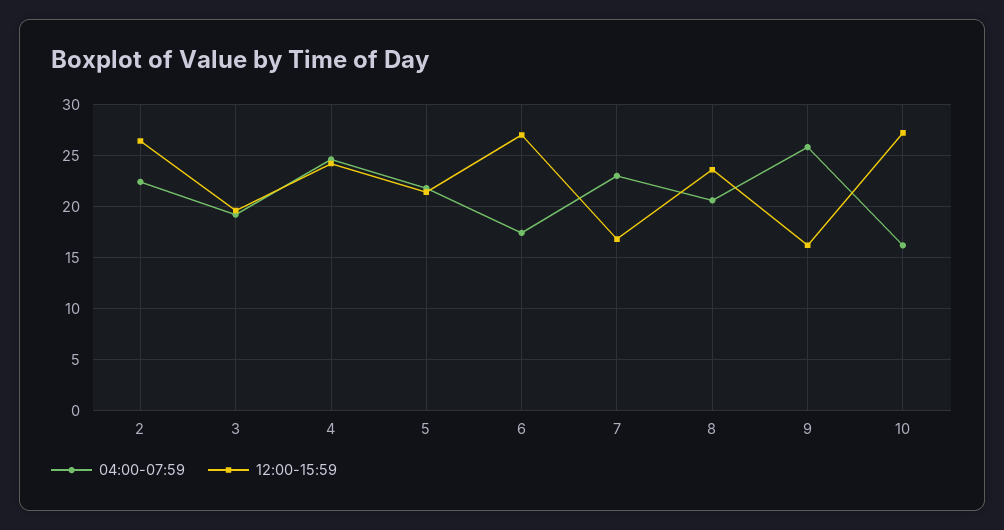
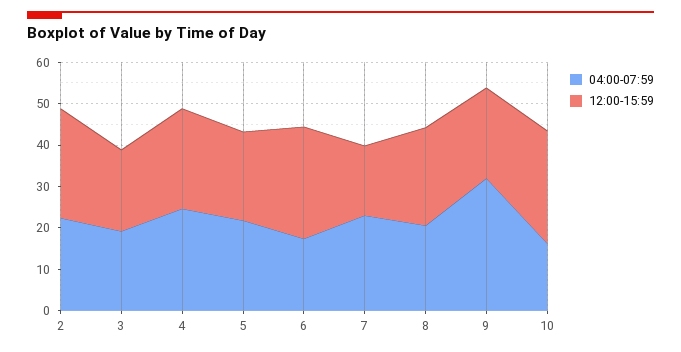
04:00-07:59, 9: 26 -> 32
12:00-15:59, 9: 16 -> 22

